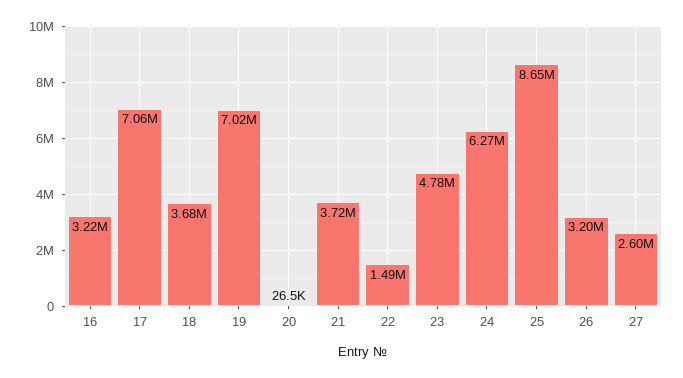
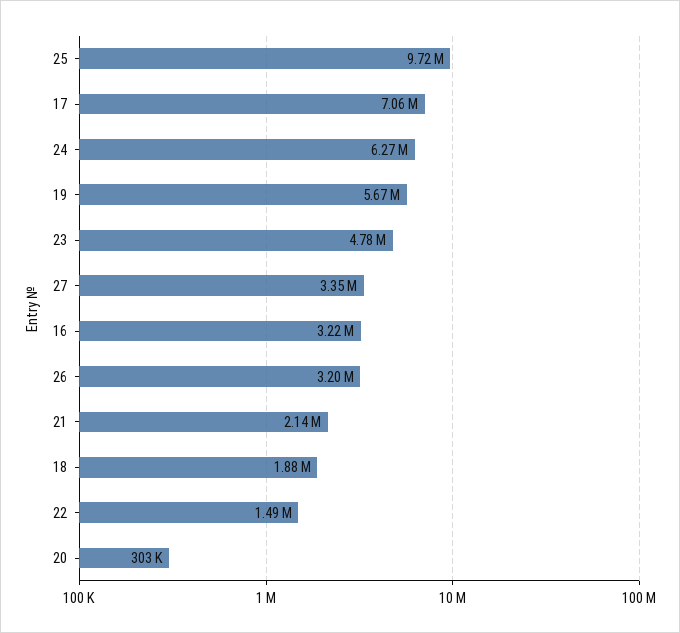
18: 3680000 -> 1880000
19: 7020000 -> 5670000
20: 26500 -> 303000
21: 3720000 -> 2140000
25: 8650000 -> 9720000
27: 2600000 -> 3350000

